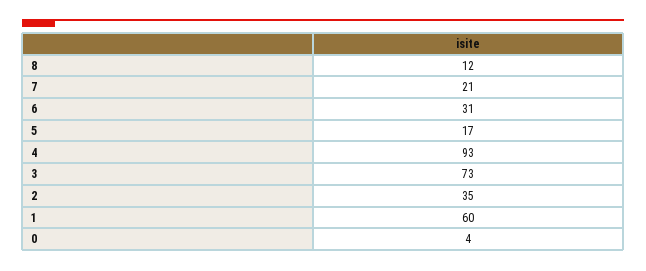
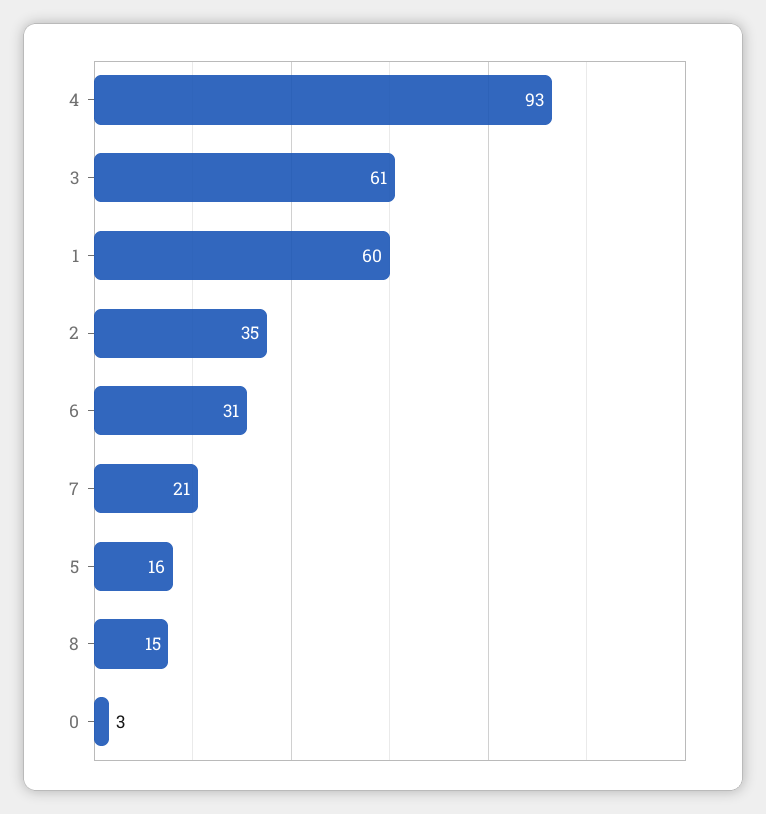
8: 12 -> 15
5: 17 -> 16
3: 73 -> 61
0: 4 -> 3

